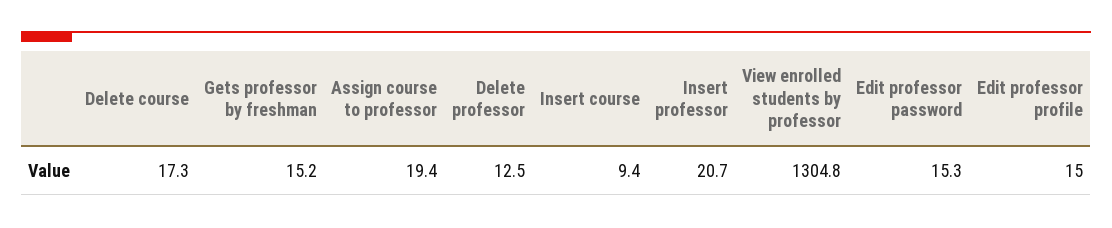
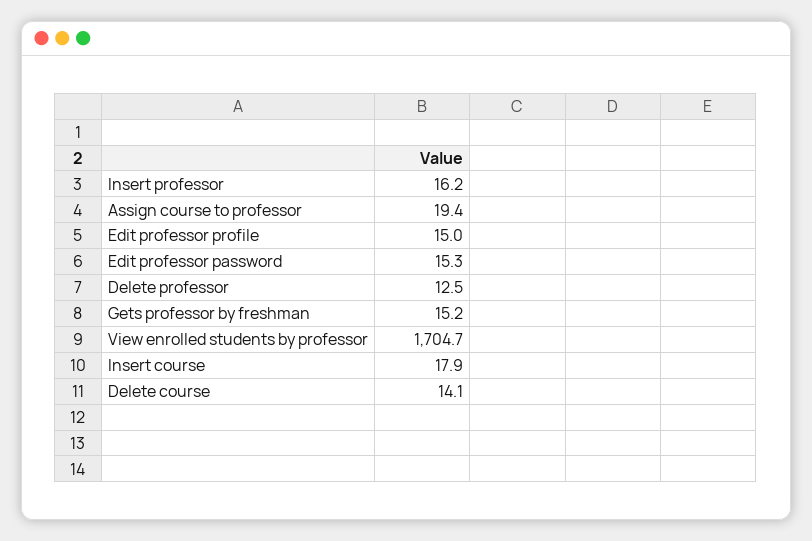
Delete course: 17.3 -> 14.1
Insert course: 9.4 -> 17.9
Insert professor: 20.7 -> 16.2
View enrolled students by professor: 1304.8 -> 1704.7

